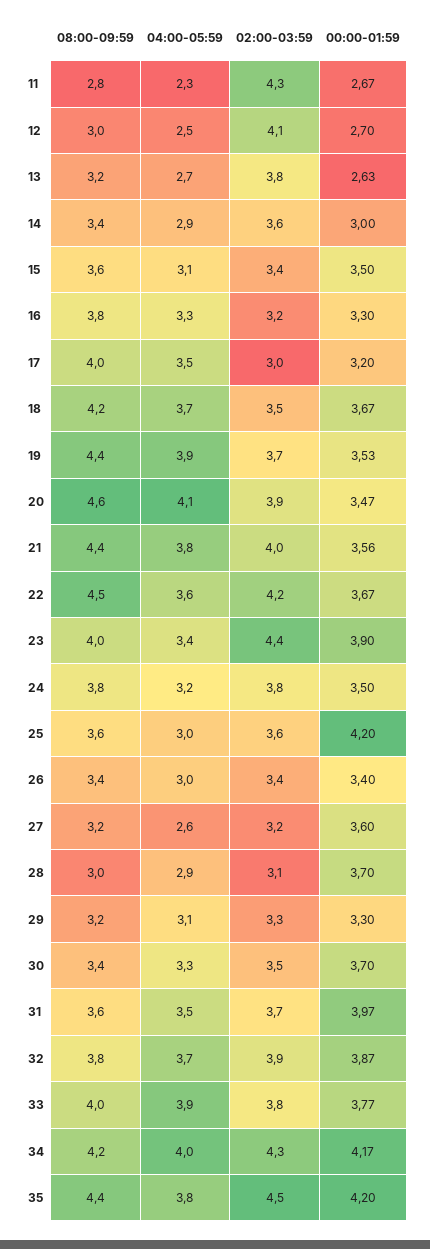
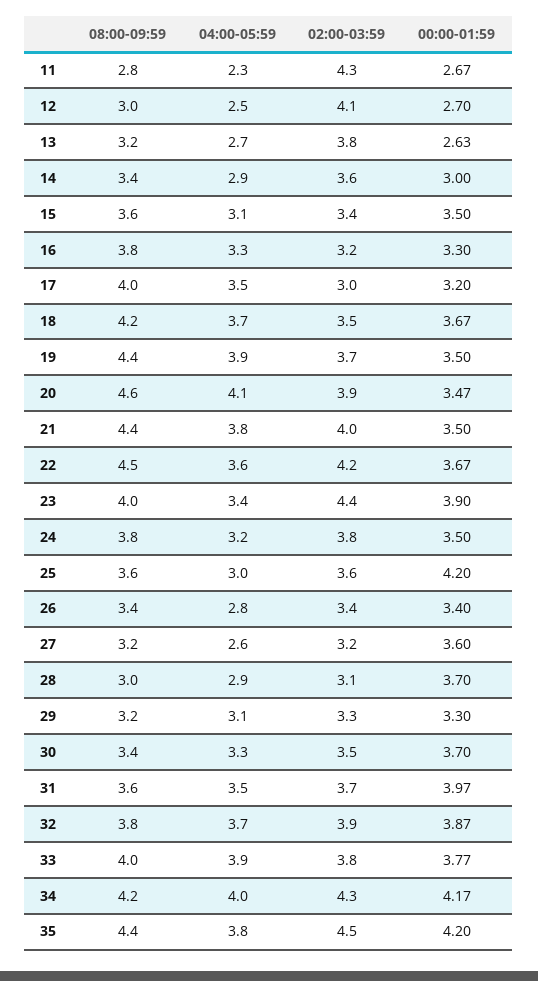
00:00-01:59, 19: 3.53 -> 3.5
00:00-01:59, 21: 3.56 -> 3.5
04:00-05:59, 26: 3 -> 2.8

